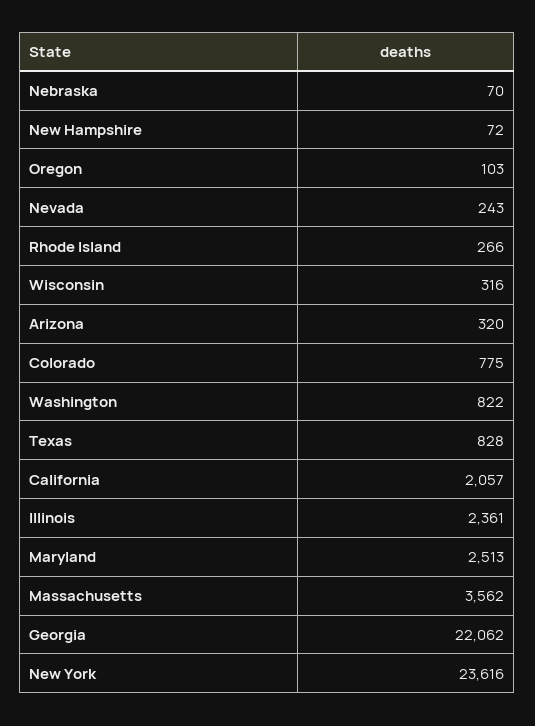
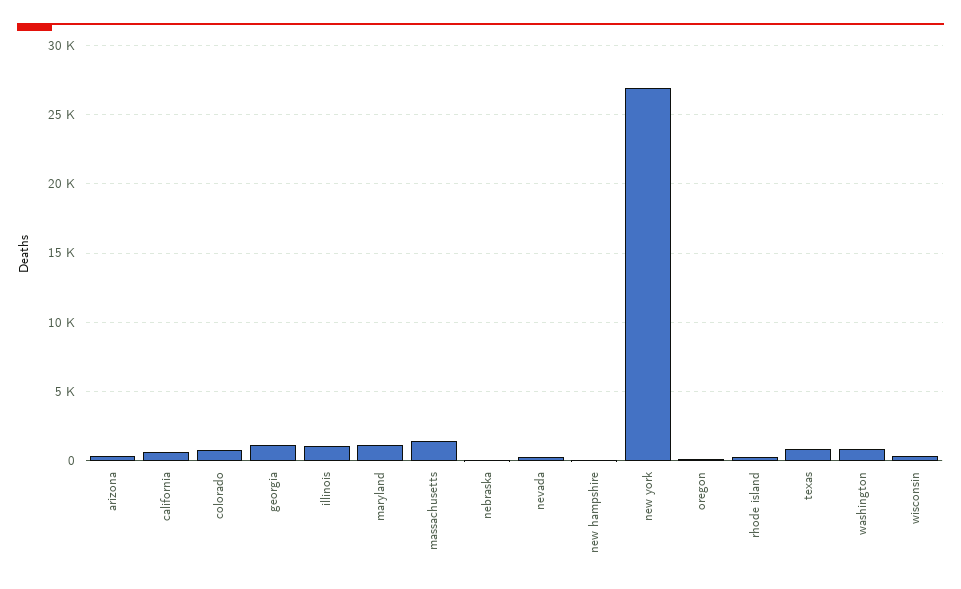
California: 2057 -> 500
Illinois: 2361 -> 1000
Maryland: 2513 -> 1000
Massachusetts: 3562 -> 1500
Georgia: 22062 -> 1000
New York: 23616 -> 27000

